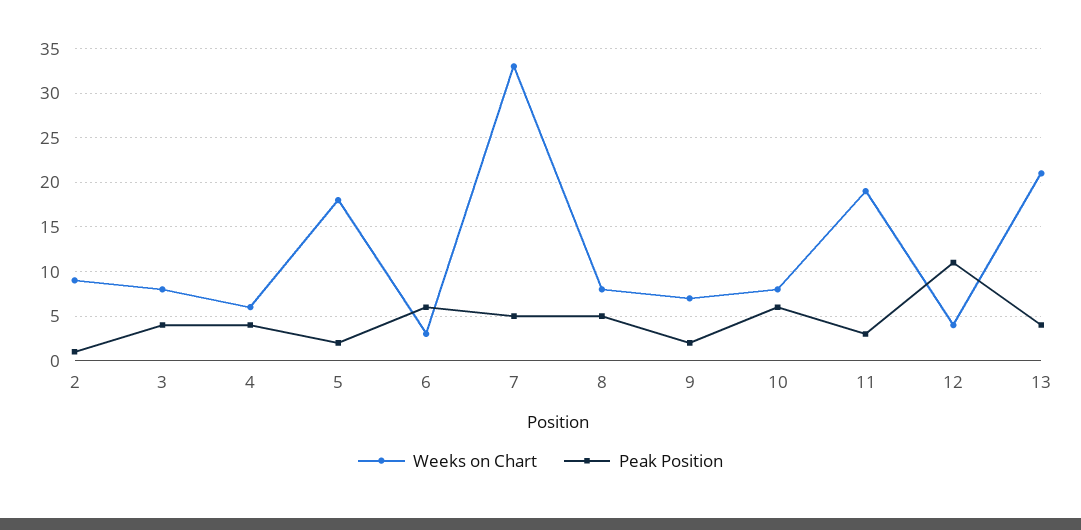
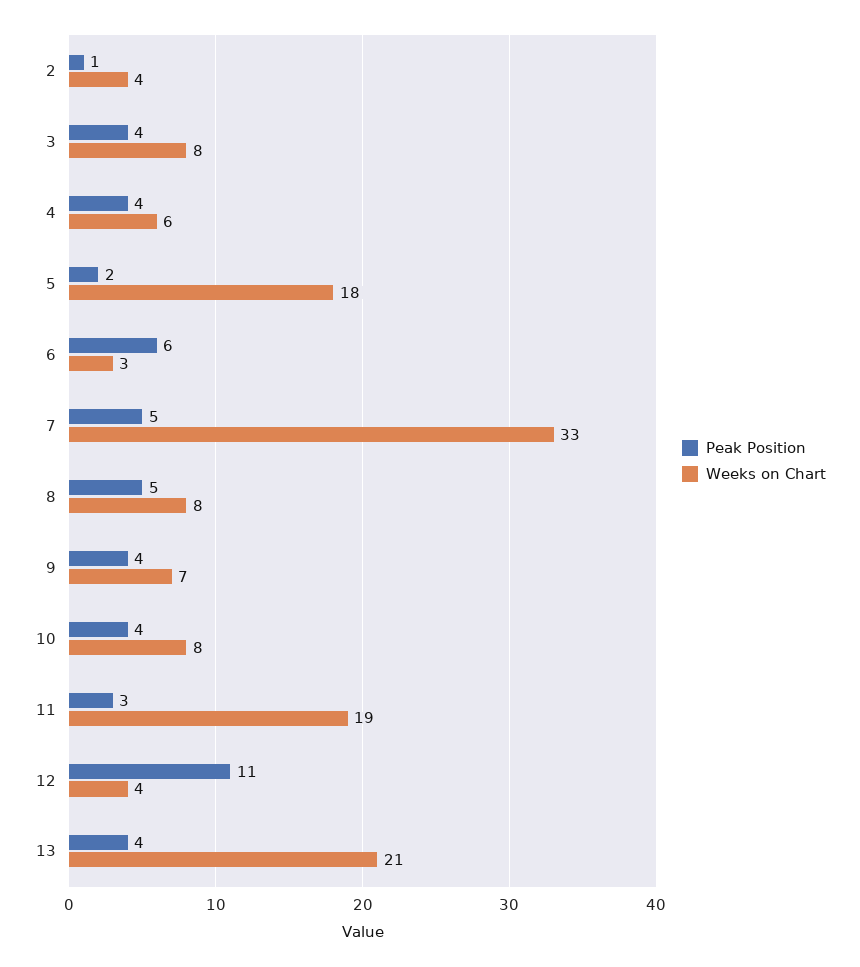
Weeks on Chart, 2: 9 -> 4
Peak Position, 9: 2 -> 4
Peak Position, 10: 6 -> 4

